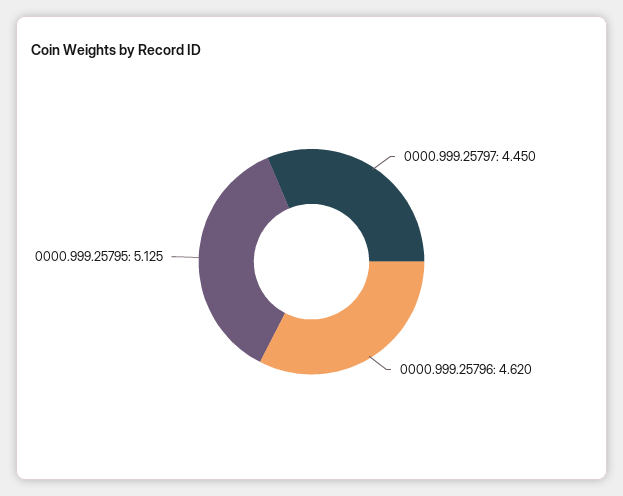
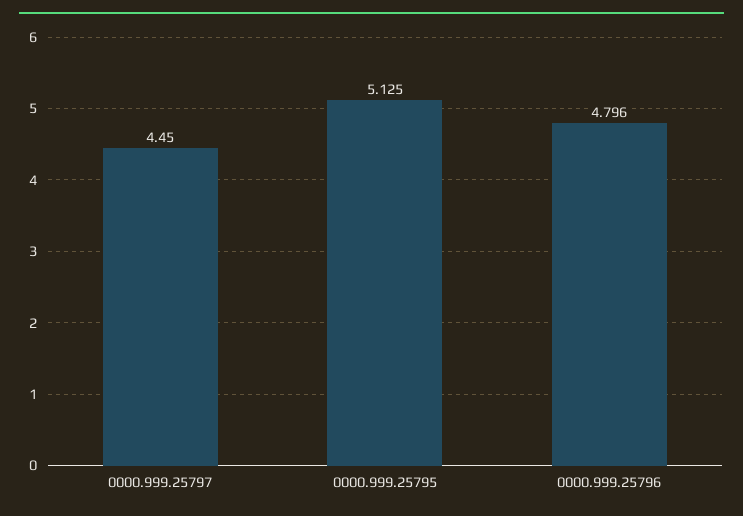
0000.999.25796: 4.62 -> 4.796

